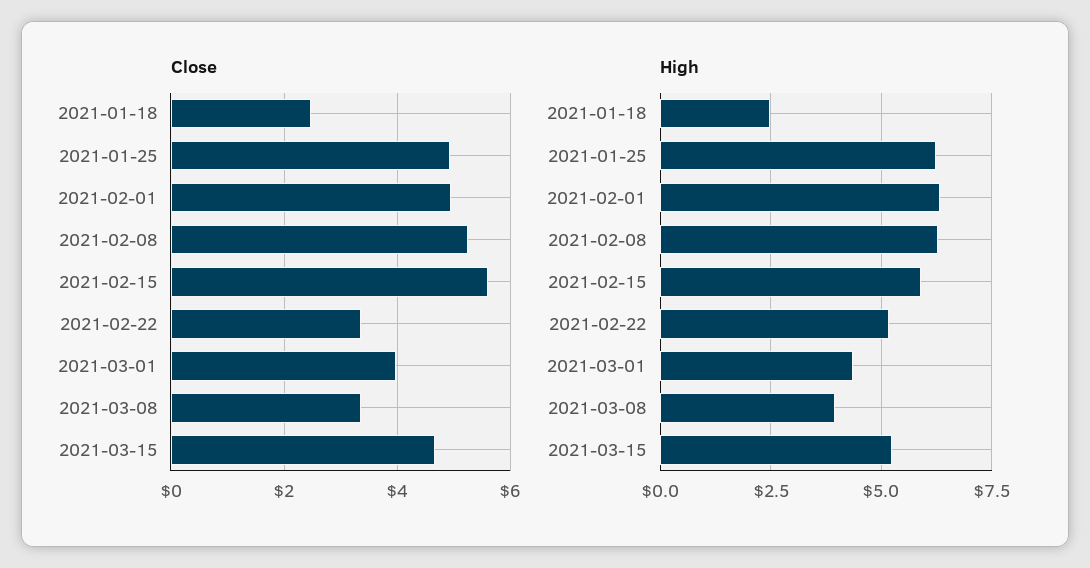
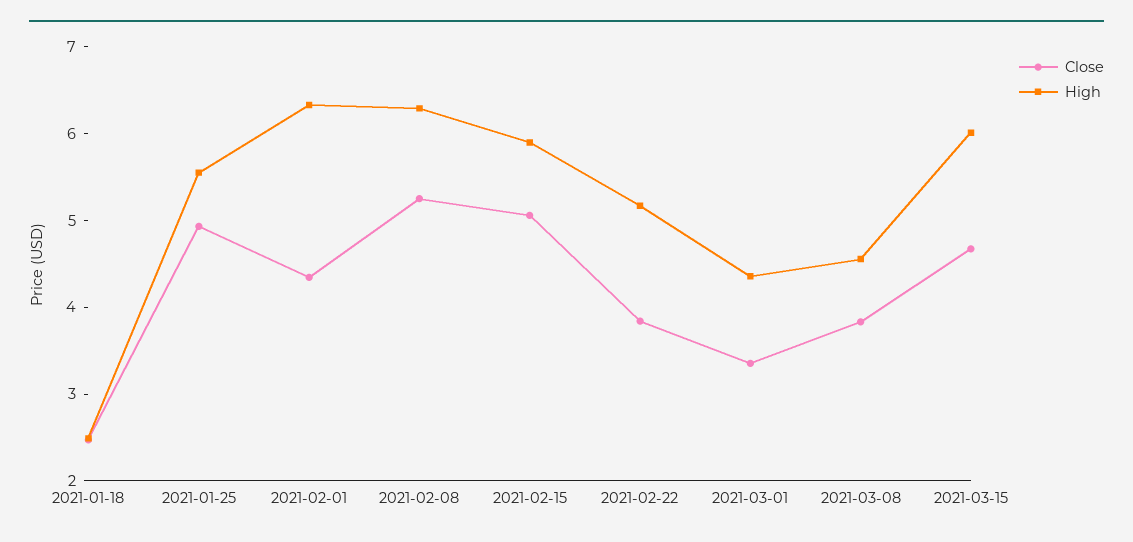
Close, 2021-02-01: 5 -> 4.4
Close, 2021-02-15: 5.6 -> 5
Close, 2021-02-22: 3.4 -> 3.8
Close, 2021-03-01: 4 -> 3.4
Close, 2021-03-08: 3.4 -> 3.8
High, 2021-01-25: 6.25 -> 5.6
High, 2021-03-08: 4 -> 4.6
High, 2021-03-15: 5.25 -> 6

